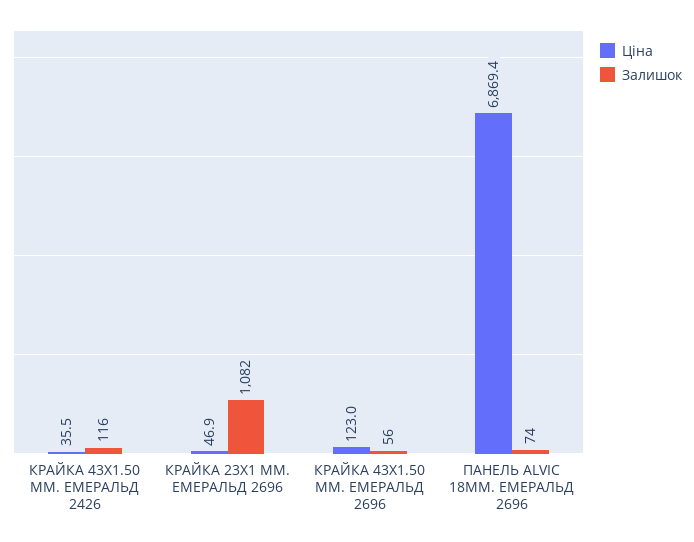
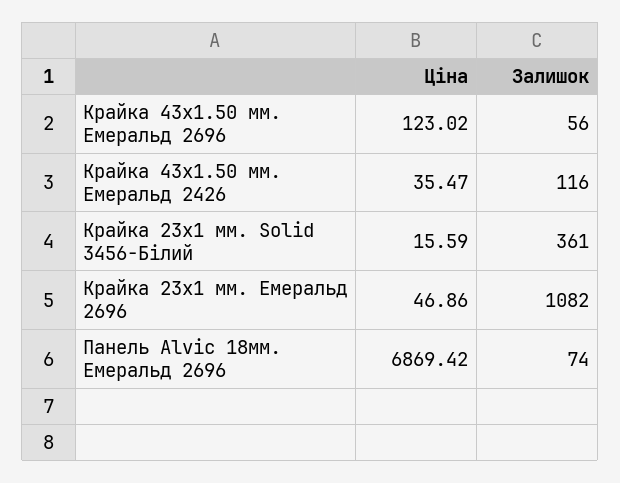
Ціна, Крайка 23x1 мм. Solid 3456-Білий: none -> 15.59
Залишок, Крайка 23x1 мм. Solid 3456-Білий: none -> 361

